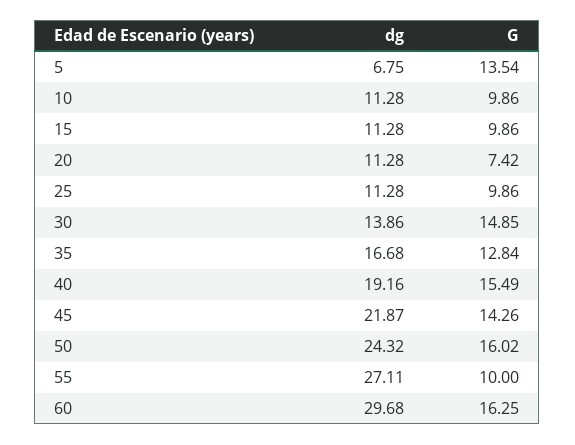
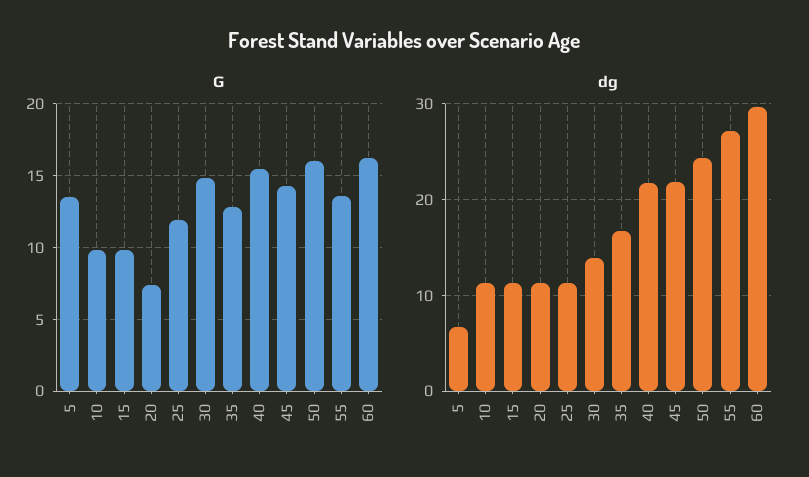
G, 25: 9.86 -> 12
dg, 40: 19.16 -> 22
G, 55: 10 -> 13.5

